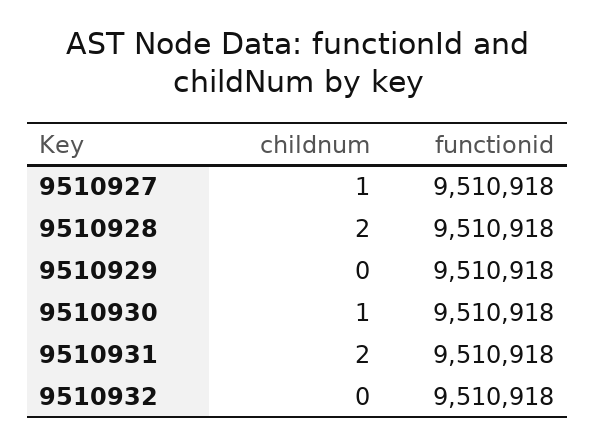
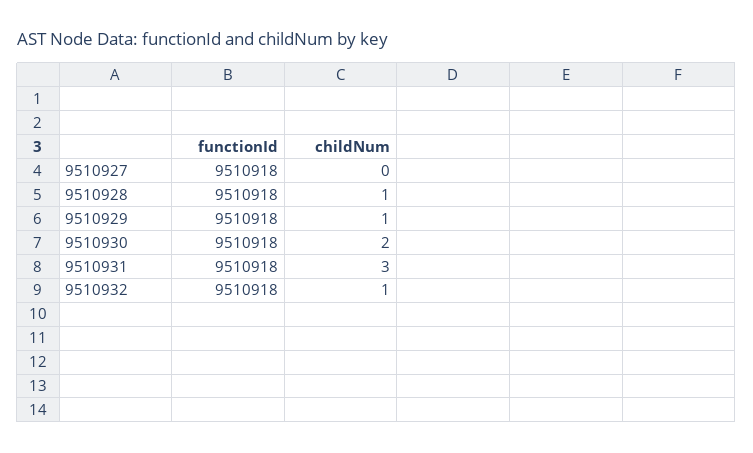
childnum, 9510927: 1 -> 0
childnum, 9510928: 2 -> 1
childnum, 9510929: 0 -> 1
childnum, 9510930: 1 -> 2
childnum, 9510931: 2 -> 3
childnum, 9510932: 0 -> 1

